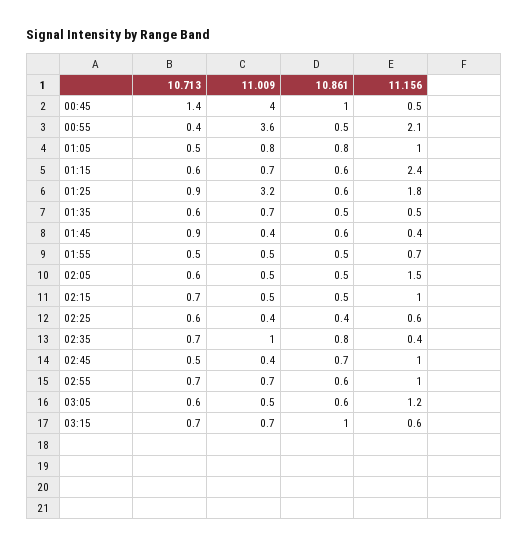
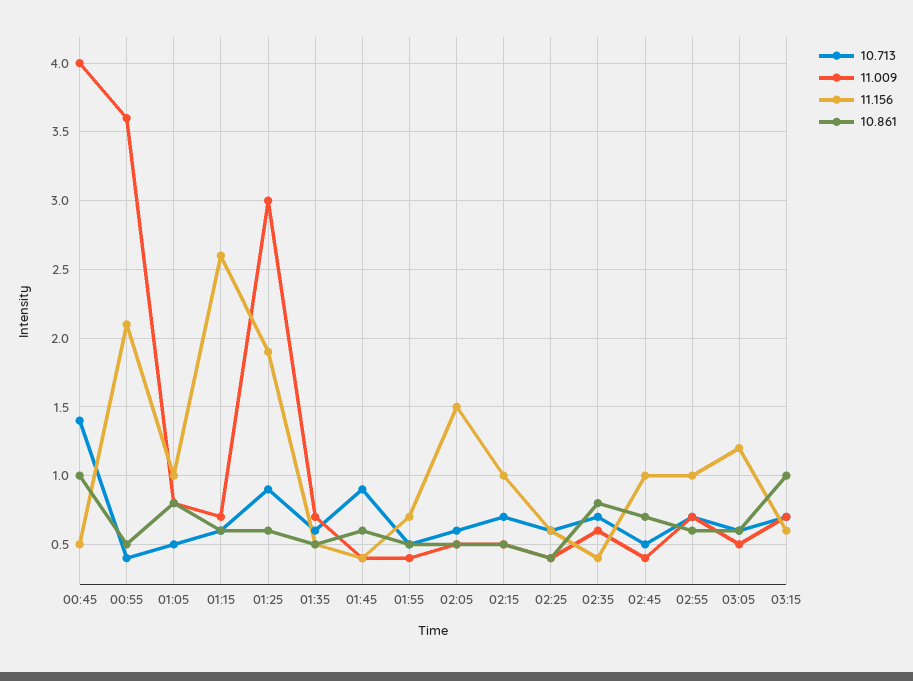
11.156, 01:15: 2.4 -> 2.6
11.009, 01:25: 3.2 -> 3
11.156, 01:25: 1.8 -> 1.9
11.009, 01:55: 0.5 -> 0.4
11.009, 02:35: 1 -> 0.6

